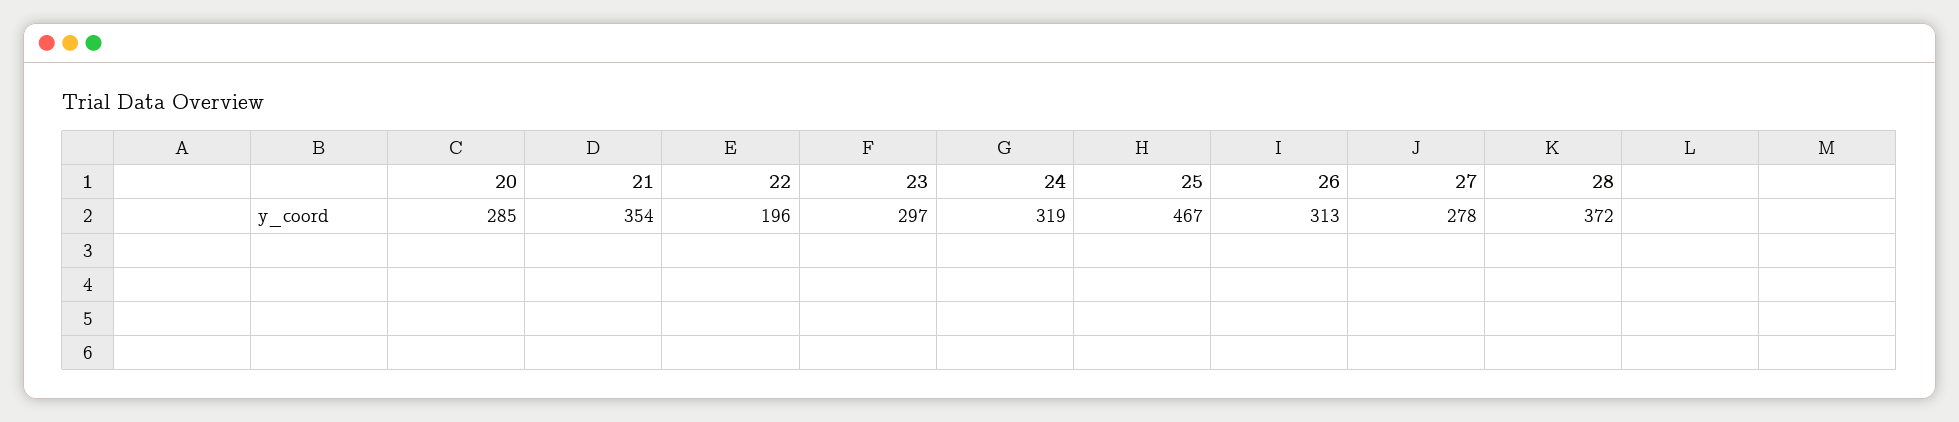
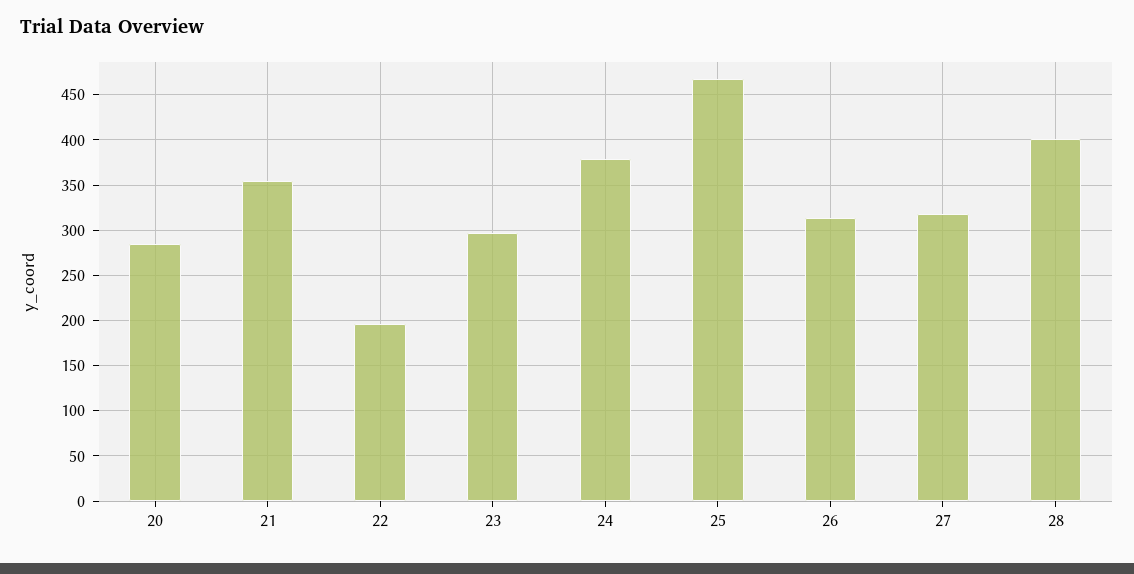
24: 319 -> 380
27: 278 -> 320
28: 372 -> 400

